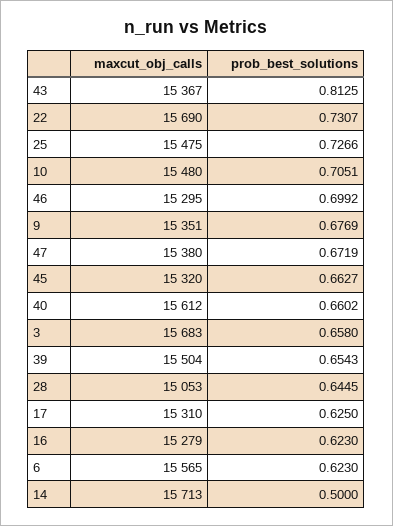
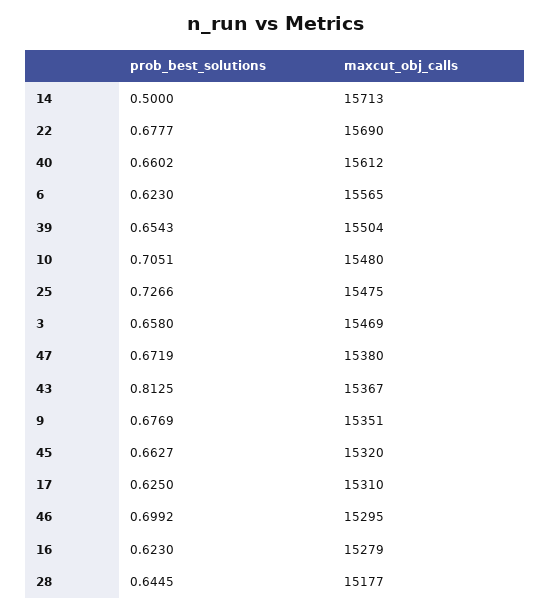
prob_best_solutions, 22: 0.7307 -> 0.6777
maxcut_obj_calls, 3: 15683 -> 15469
maxcut_obj_calls, 28: 15053 -> 15177

